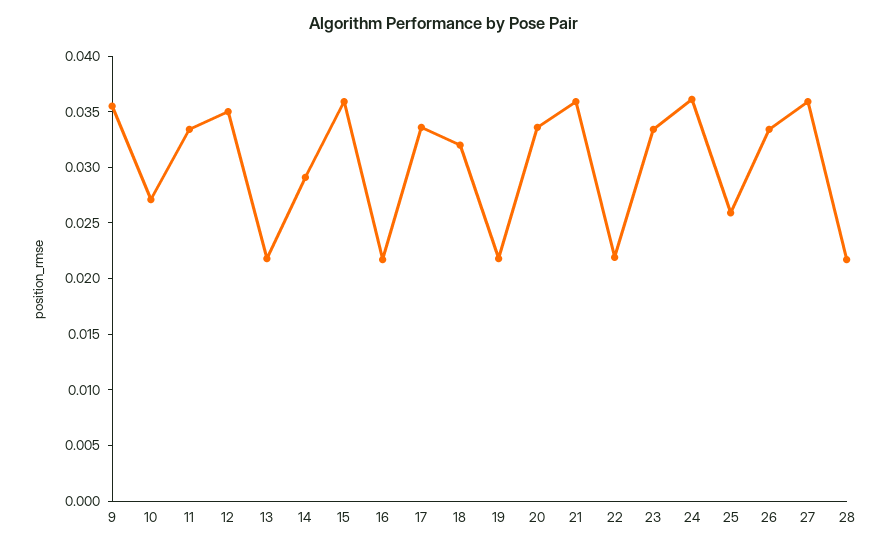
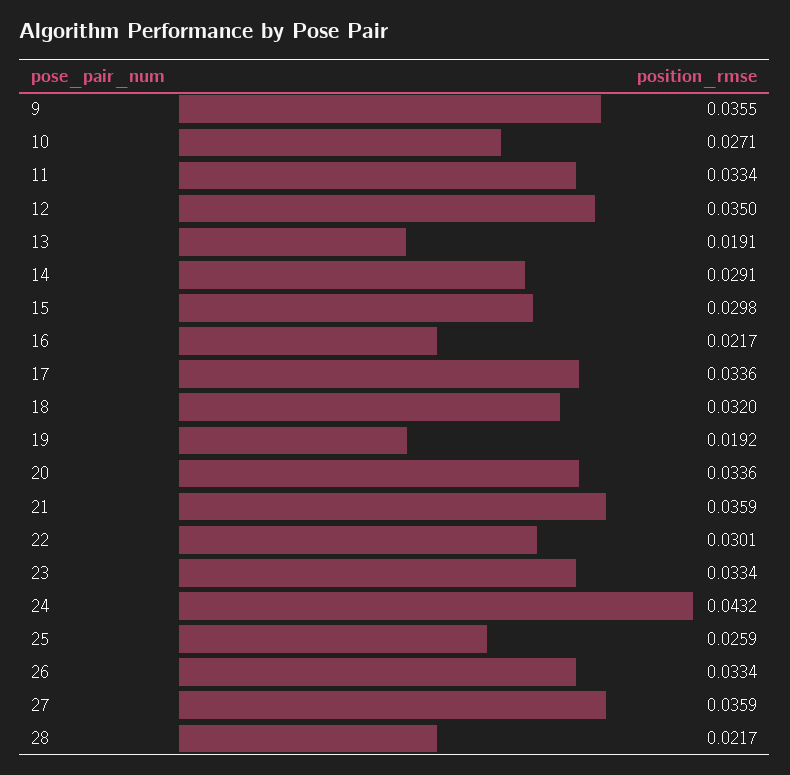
13: 0.022 -> 0.0191
15: 0.036 -> 0.0298
19: 0.022 -> 0.0192
22: 0.022 -> 0.0301
24: 0.036 -> 0.0432

